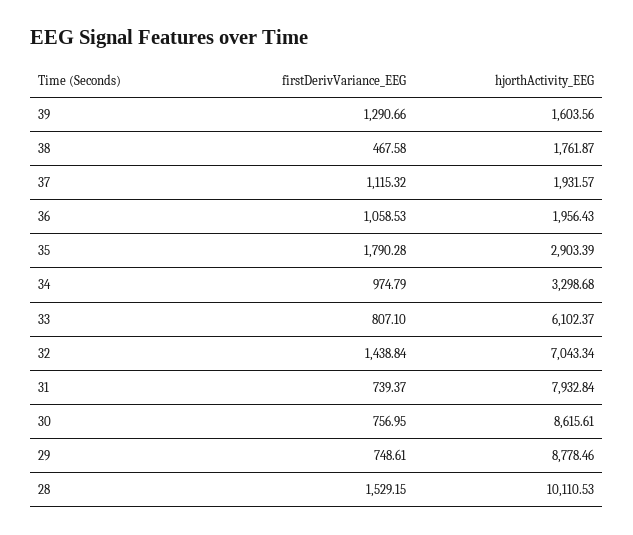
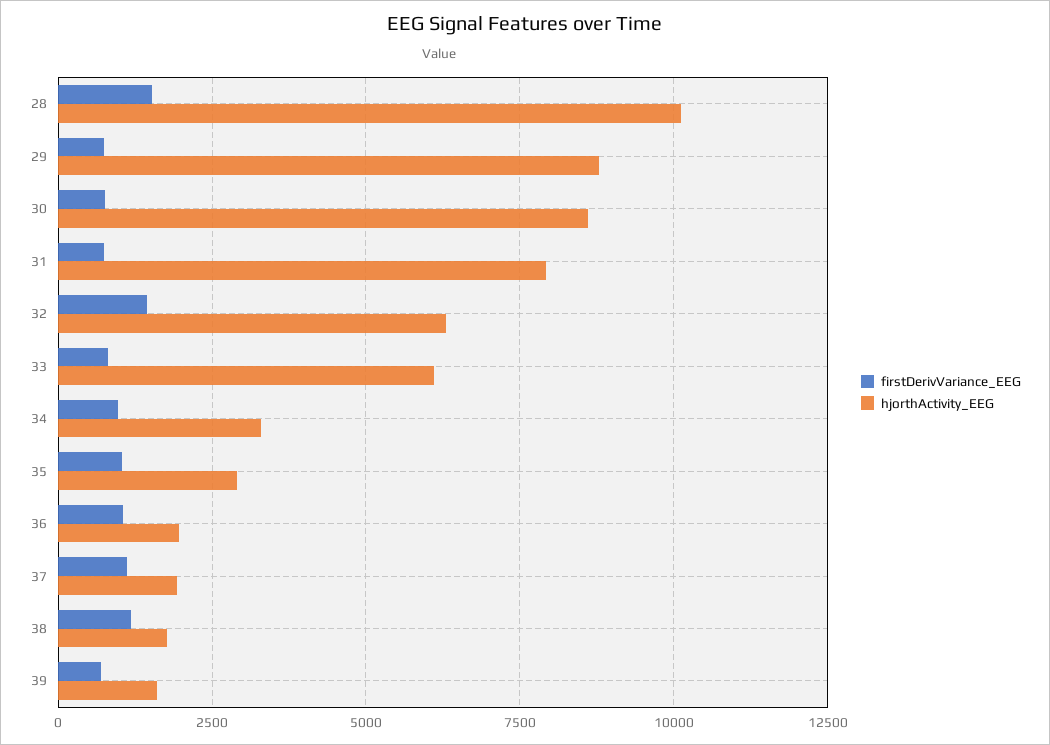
firstDerivVariance_EEG, 39: 1290.66 -> 750
firstDerivVariance_EEG, 38: 467.58 -> 1250
firstDerivVariance_EEG, 35: 1790.28 -> 1000
hjorthActivity_EEG, 32: 7043.34 -> 6250

